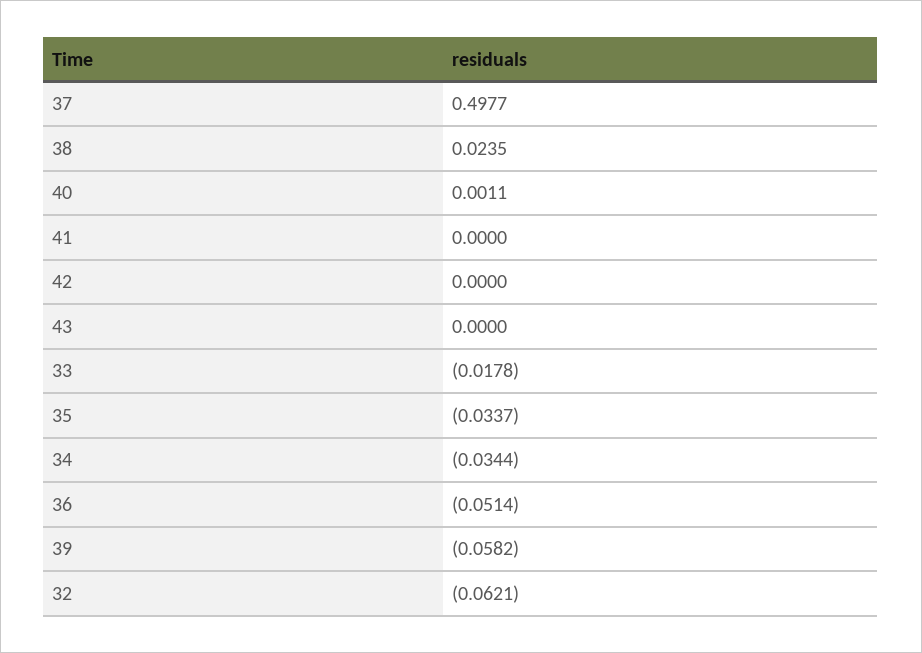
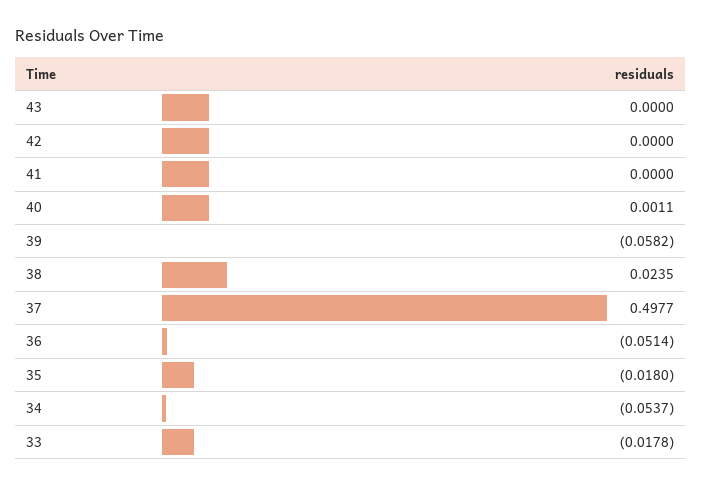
35: -0.0337 -> -0.018
34: -0.0344 -> -0.0537
32: -0.0621 -> none

